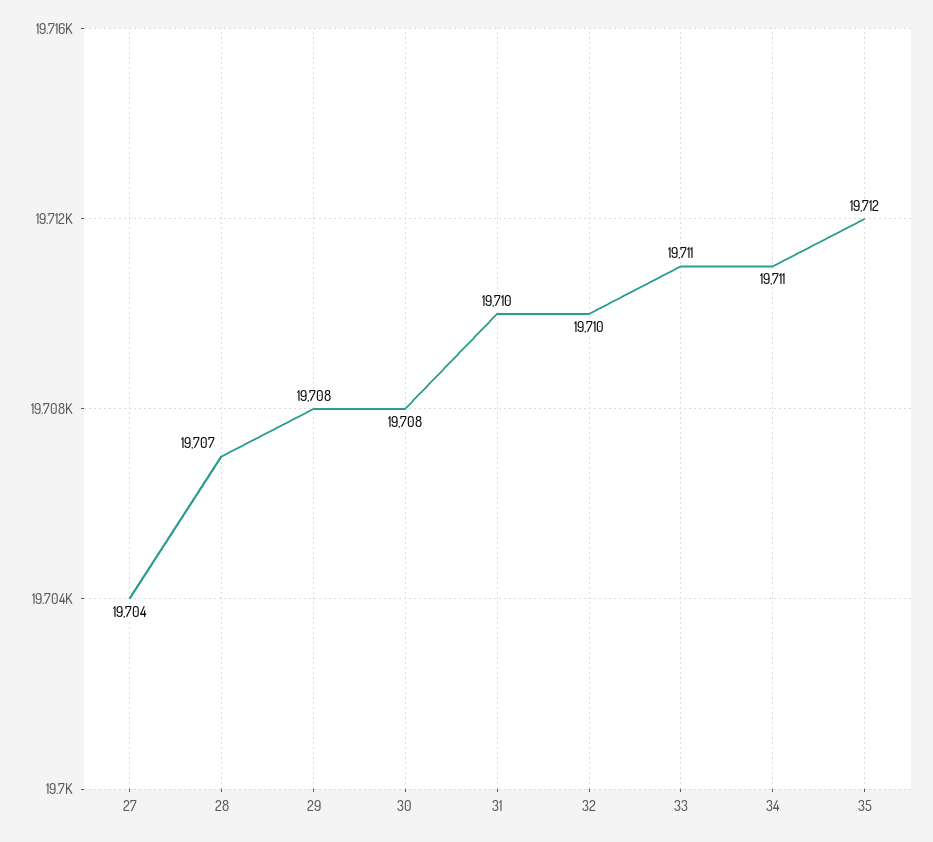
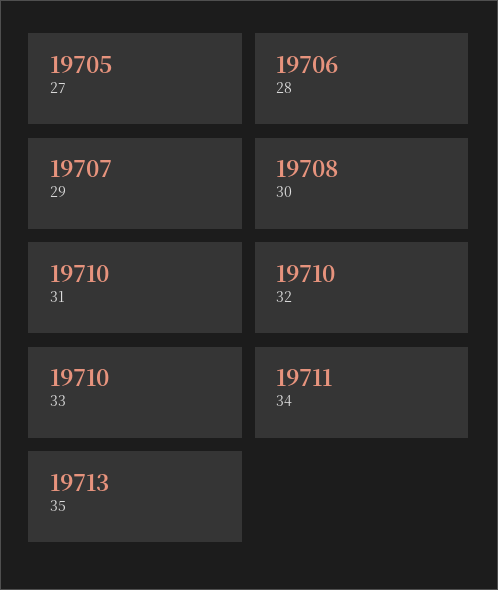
27: 19704 -> 19705
28: 19707 -> 19706
29: 19708 -> 19707
33: 19711 -> 19710
35: 19712 -> 19713

